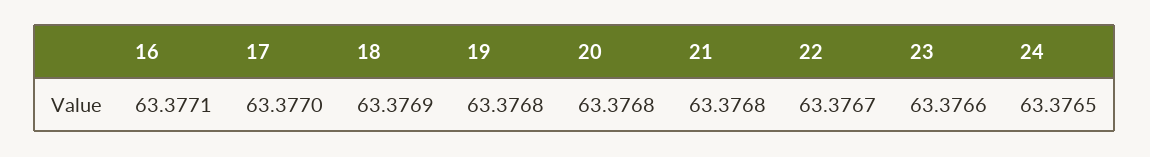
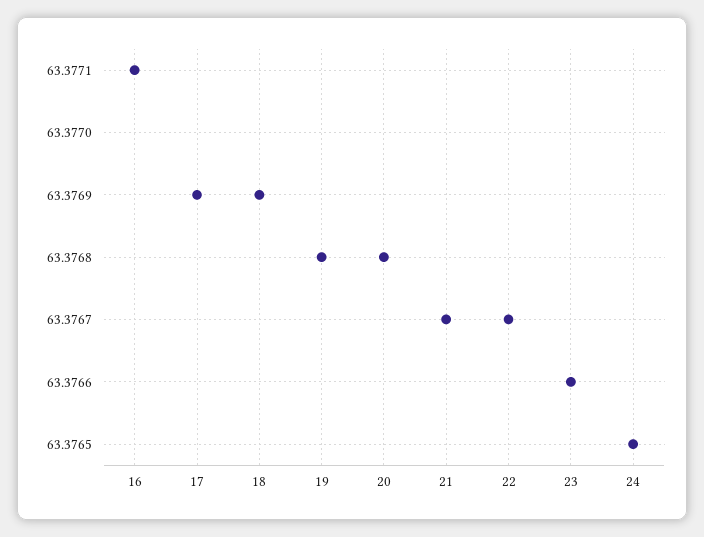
17: 63.377 -> 63.3769
21: 63.3768 -> 63.3767

